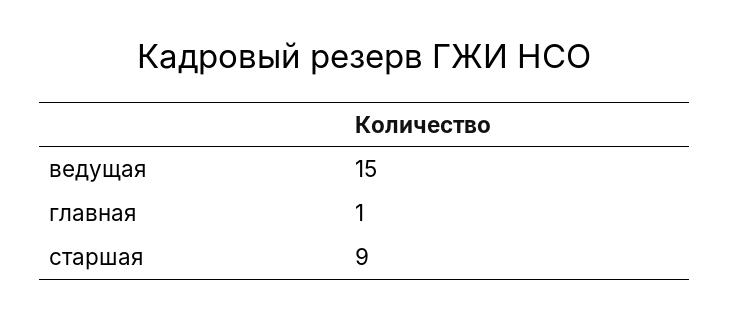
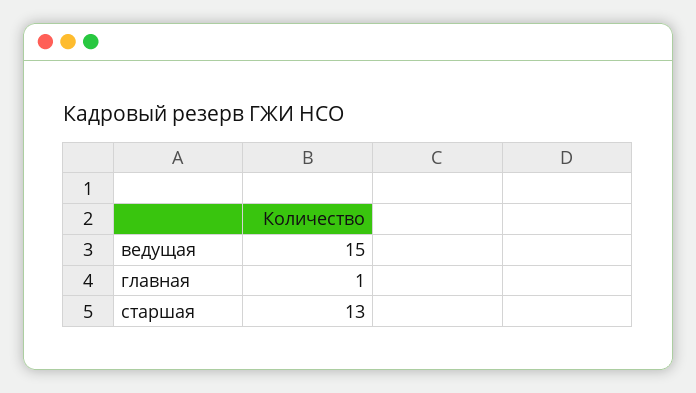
старшая: 9 -> 13

